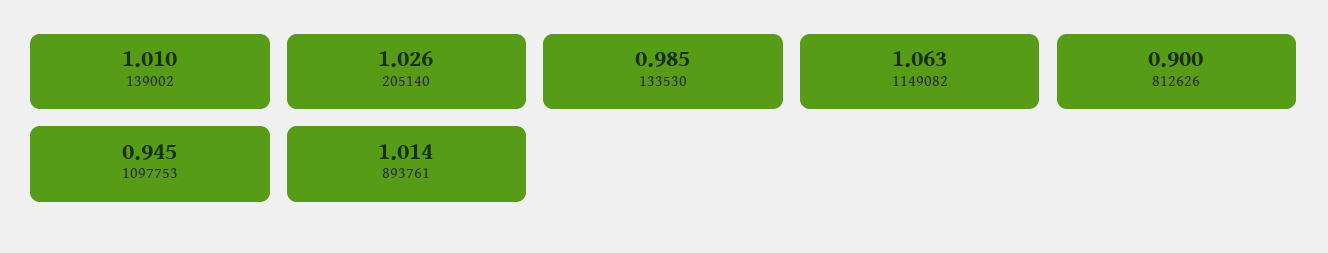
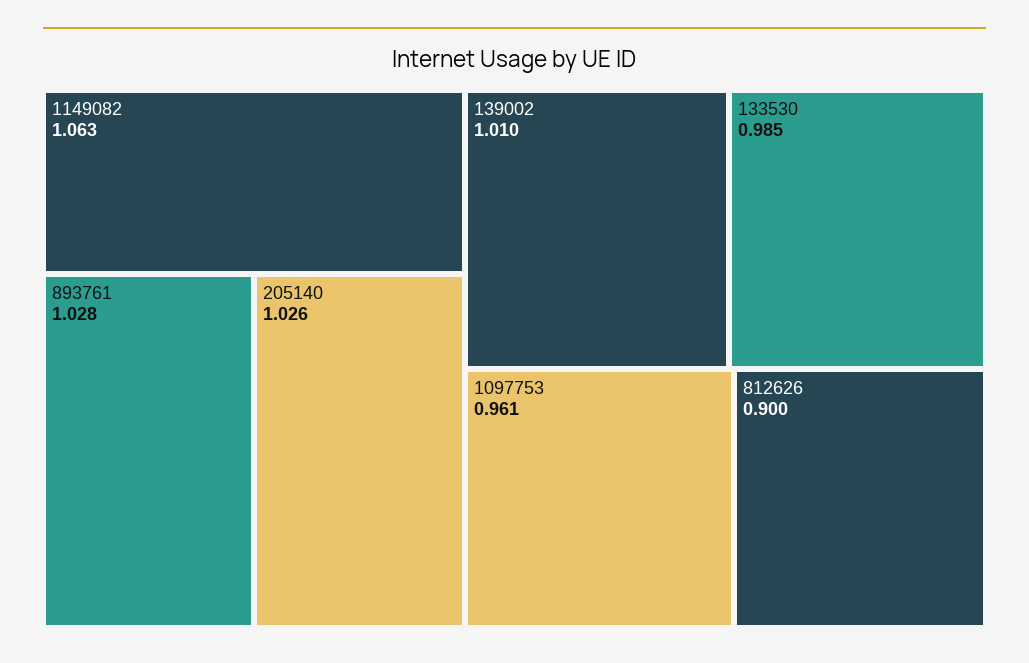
1097753: 0.945 -> 0.961
893761: 1.014 -> 1.028

